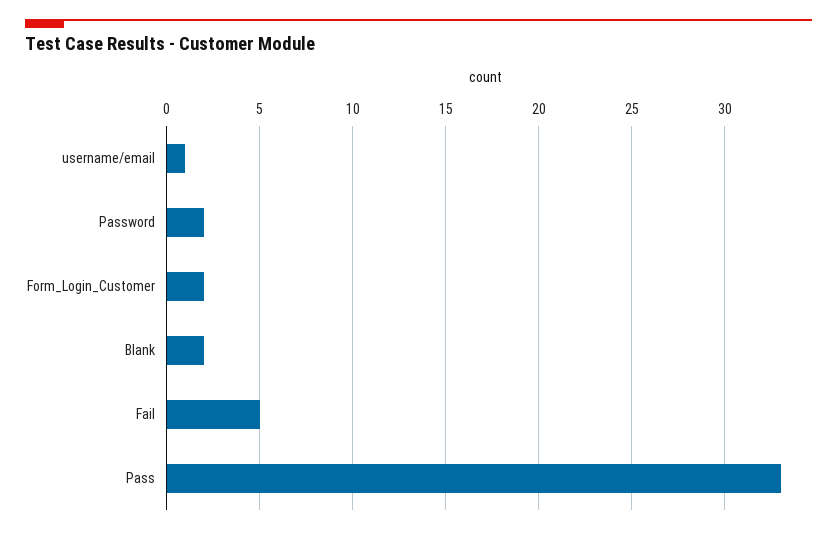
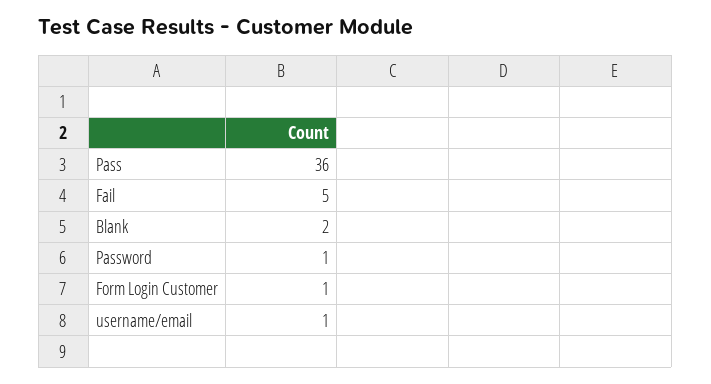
Password: 2 -> 1
Form_Login_Customer: 2 -> 1
Pass: 33 -> 36

